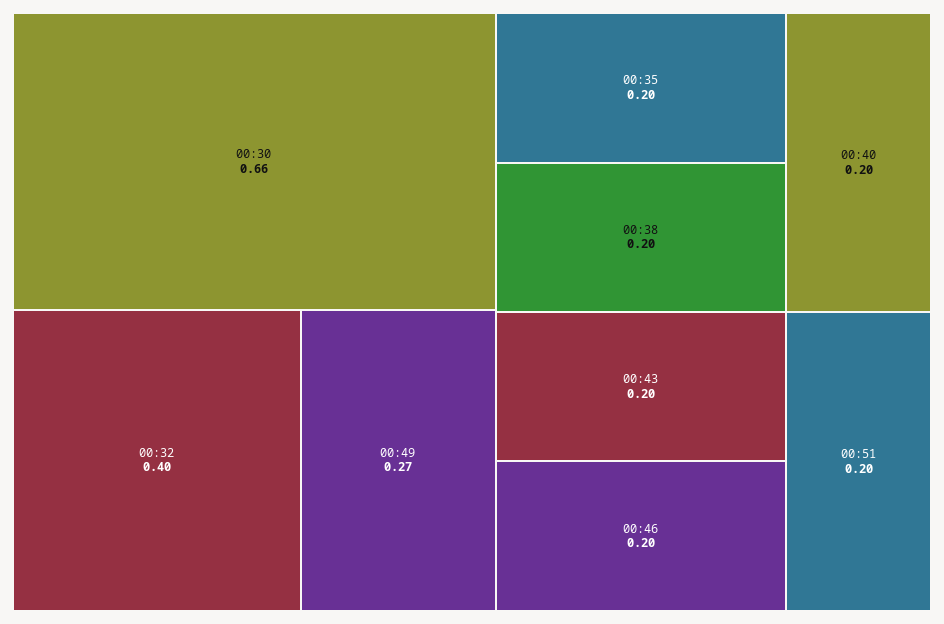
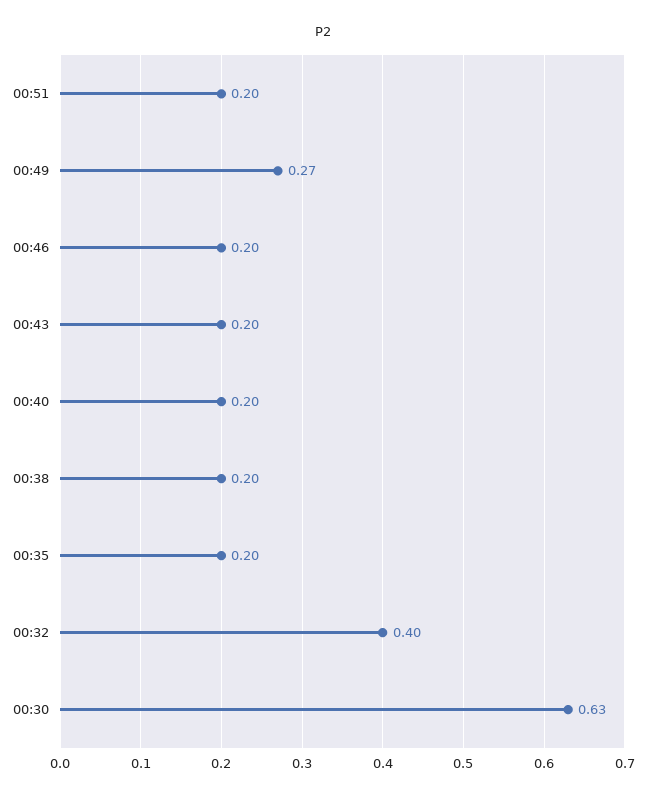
00:30: 0.66 -> 0.63

